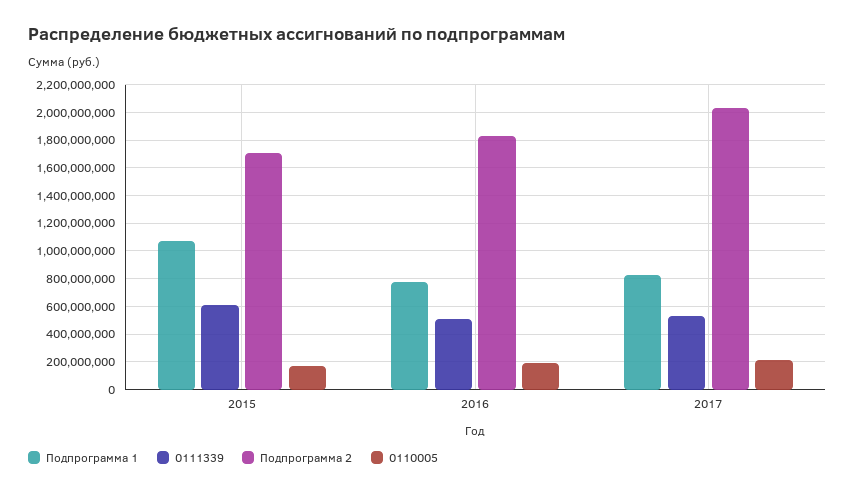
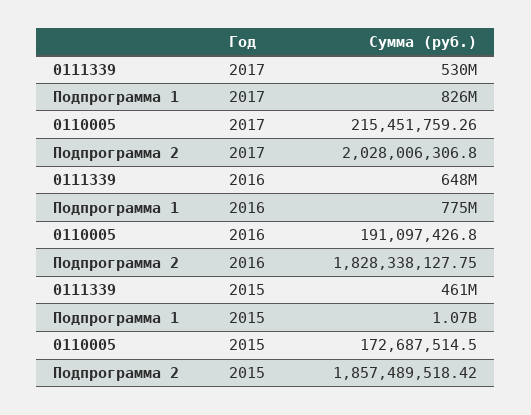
0111339, 2015: 600000000 -> 461000000
Подпрограмма 2, 2015: 1700000000 -> 1857489518.42
0111339, 2016: 500000000 -> 648000000

